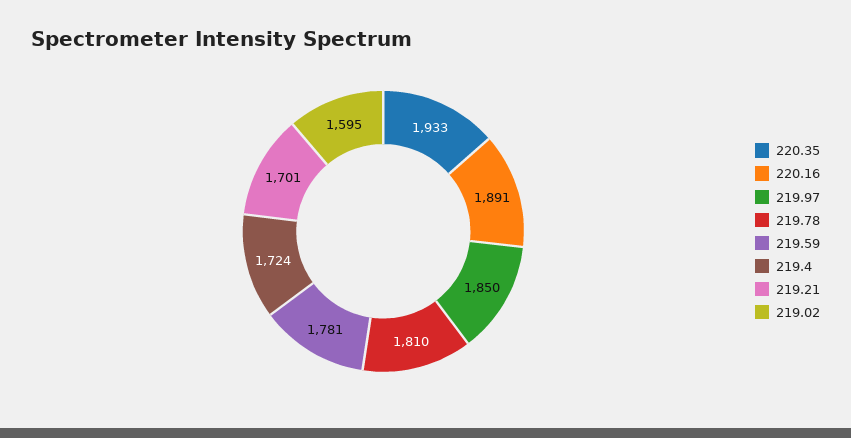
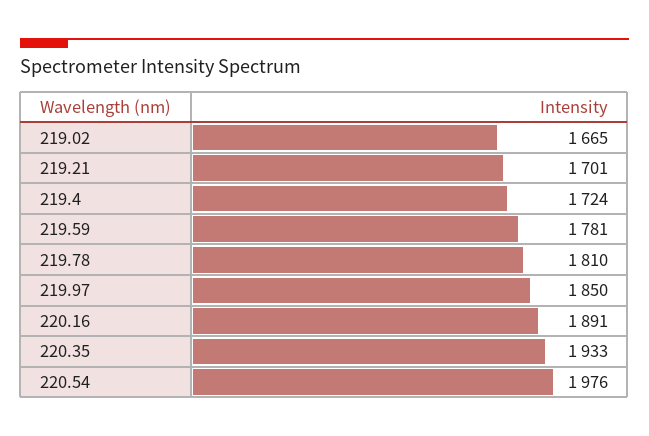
219.02: 1595 -> 1665
220.54: none -> 1976

